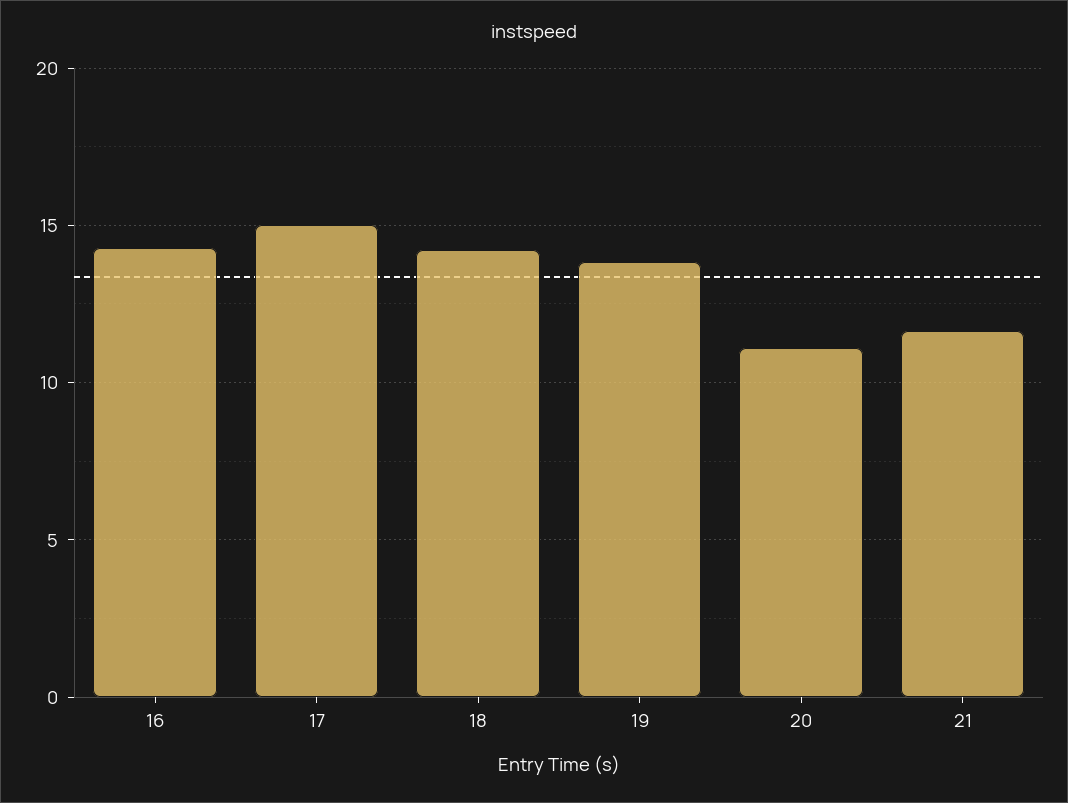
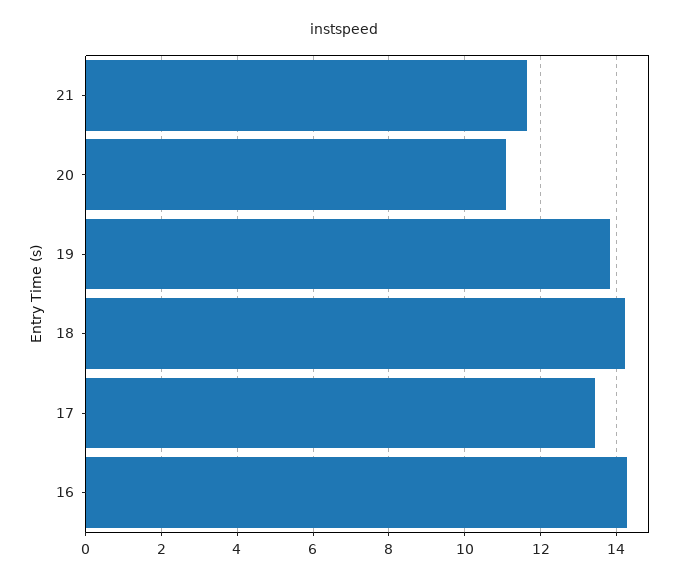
17: 15 -> 13.4

